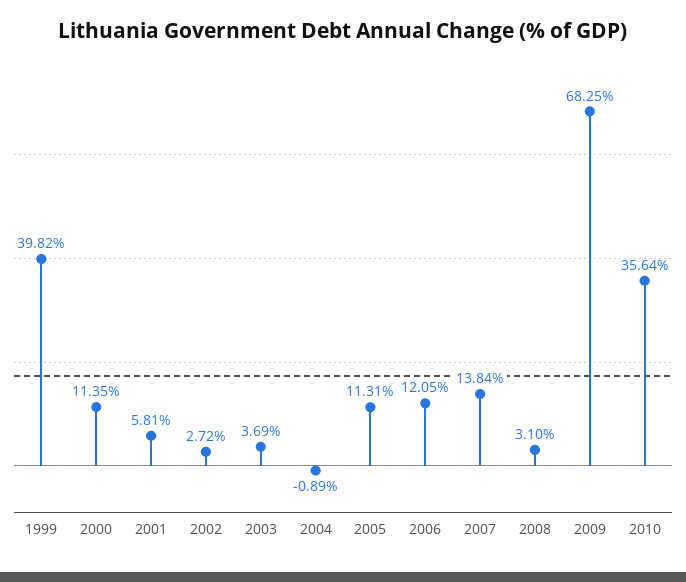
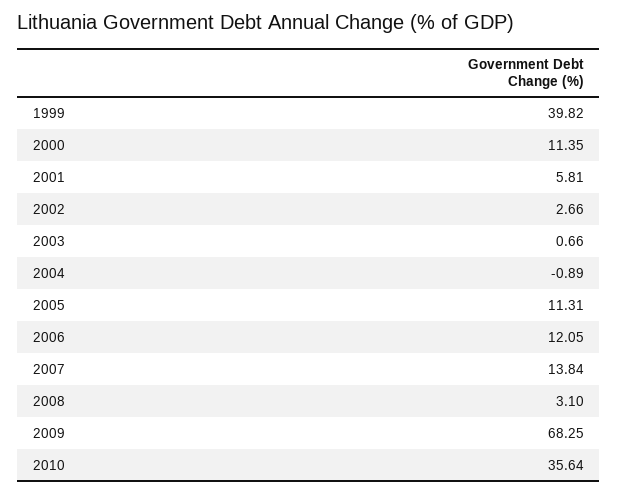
2002: 2.72 -> 2.66
2003: 3.69 -> 0.66

